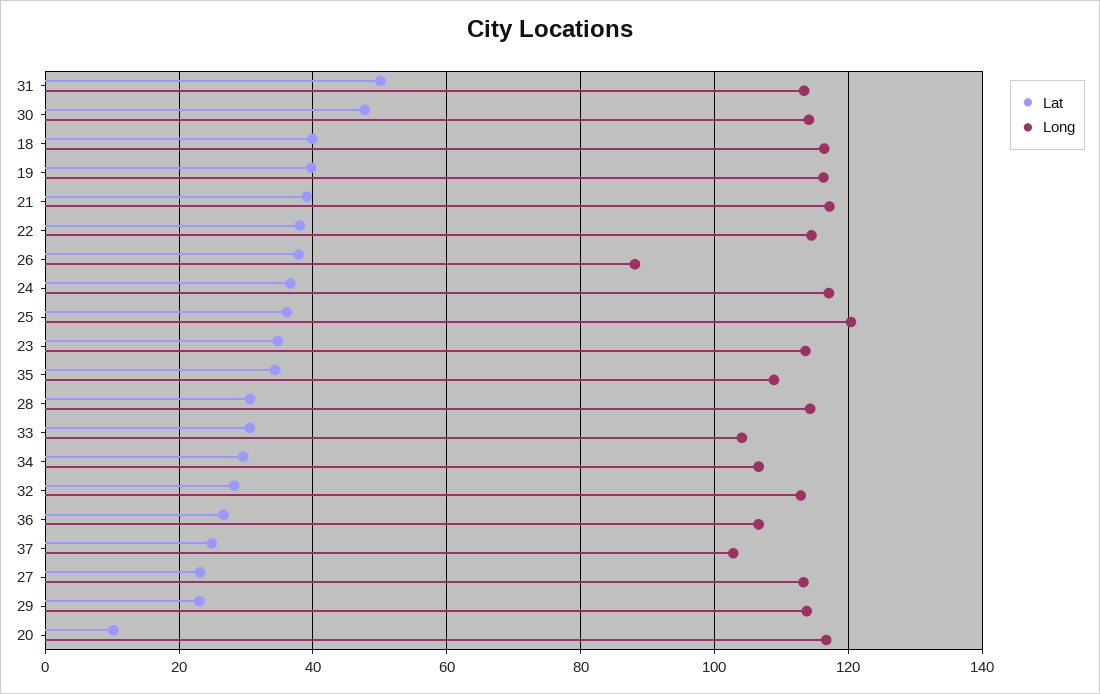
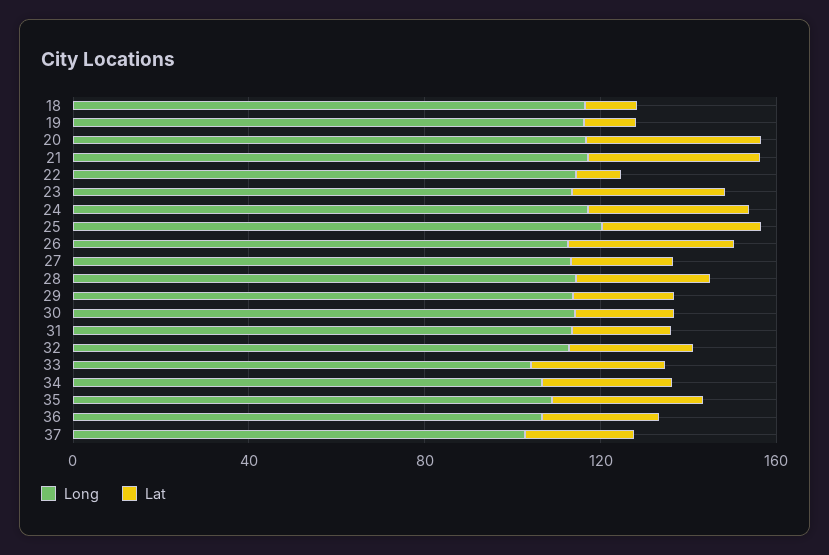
Lat, 31: 50 -> 20
Lat, 30: 48 -> 20
Lat, 18: 40 -> 10
Lat, 19: 40 -> 10
Lat, 22: 38 -> 10
Long, 26: 88 -> 110
Lat, 20: 10 -> 40

